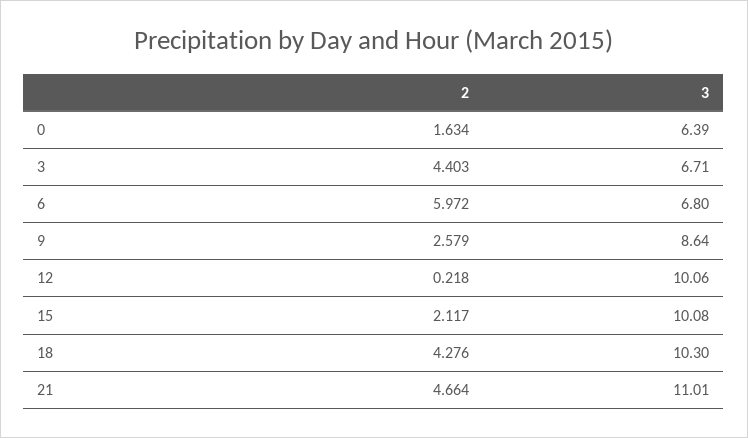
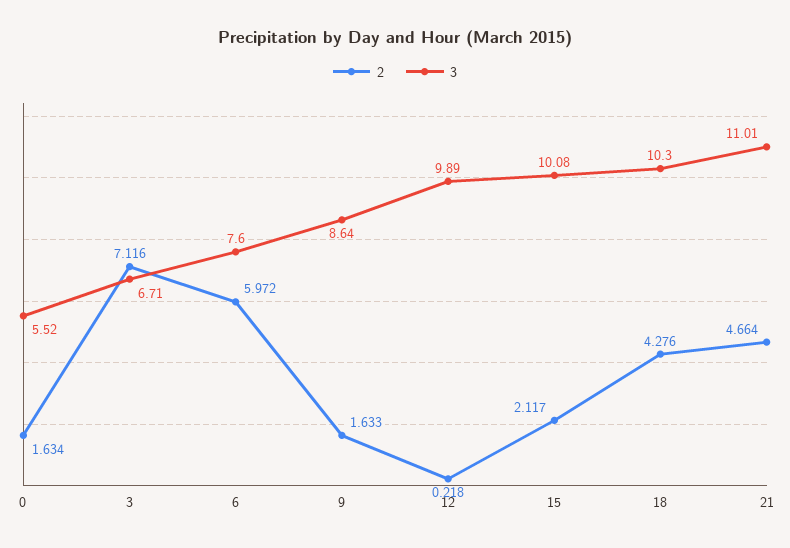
3, 0: 6.39 -> 5.52
2, 3: 4.403 -> 7.116
3, 6: 6.8 -> 7.6
2, 9: 2.579 -> 1.633
3, 12: 10.06 -> 9.89

